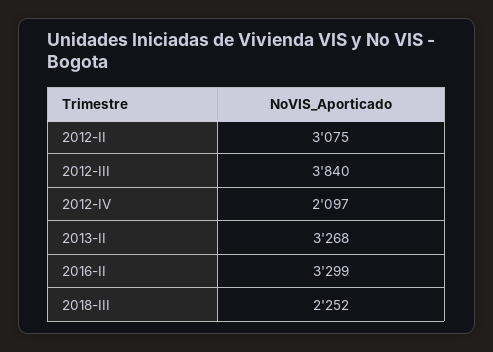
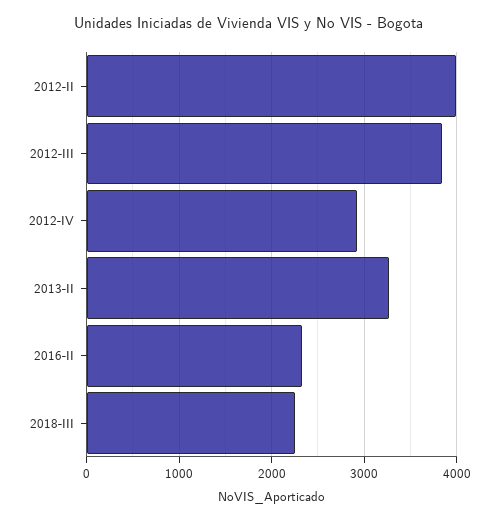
2012-II: 3075 -> 4000
2012-IV: 2097 -> 2900
2016-II: 3299 -> 2300

